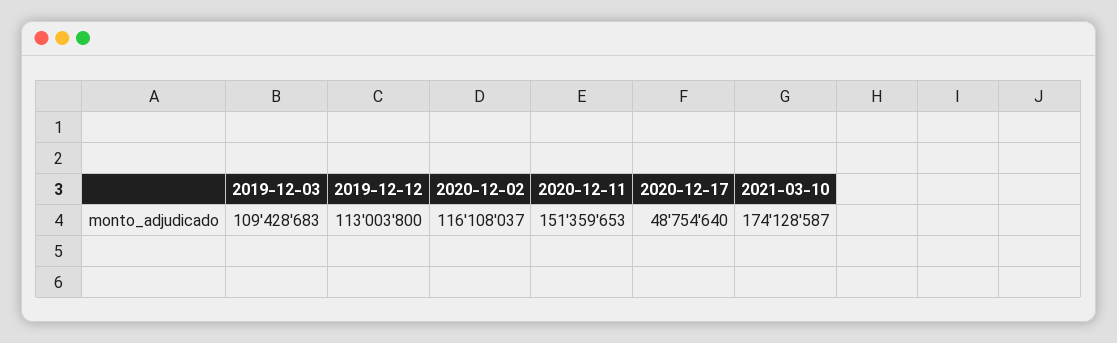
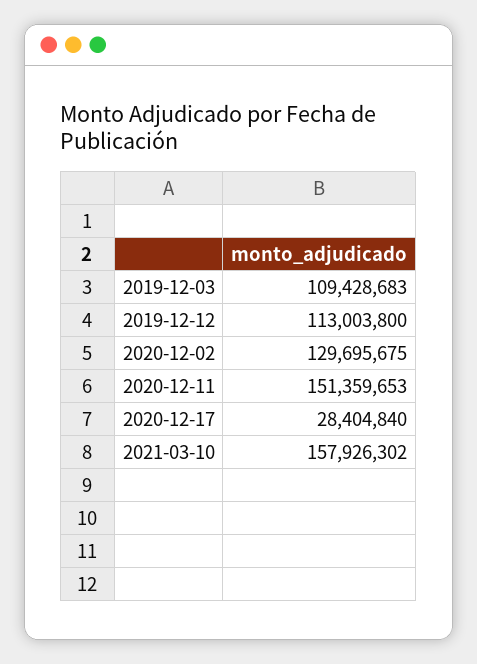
2020-12-02: 116108037 -> 129695675
2020-12-17: 48754640 -> 28404840
2021-03-10: 174128587 -> 157926302

